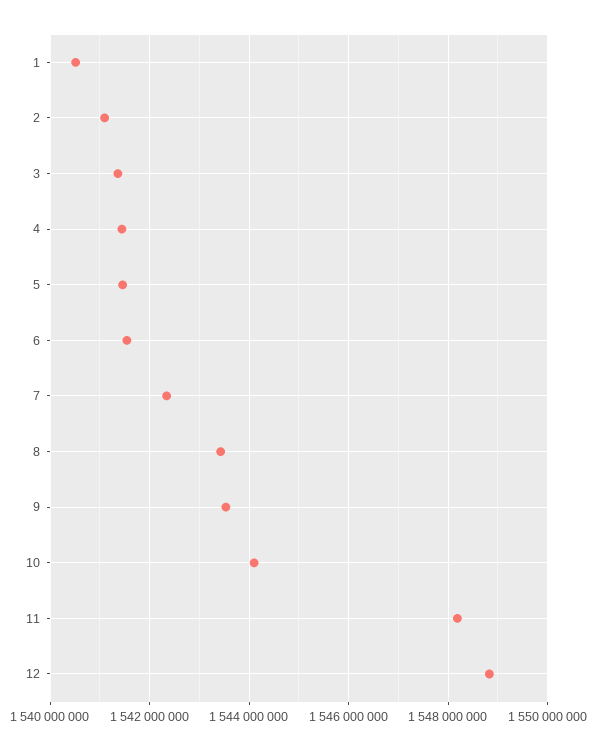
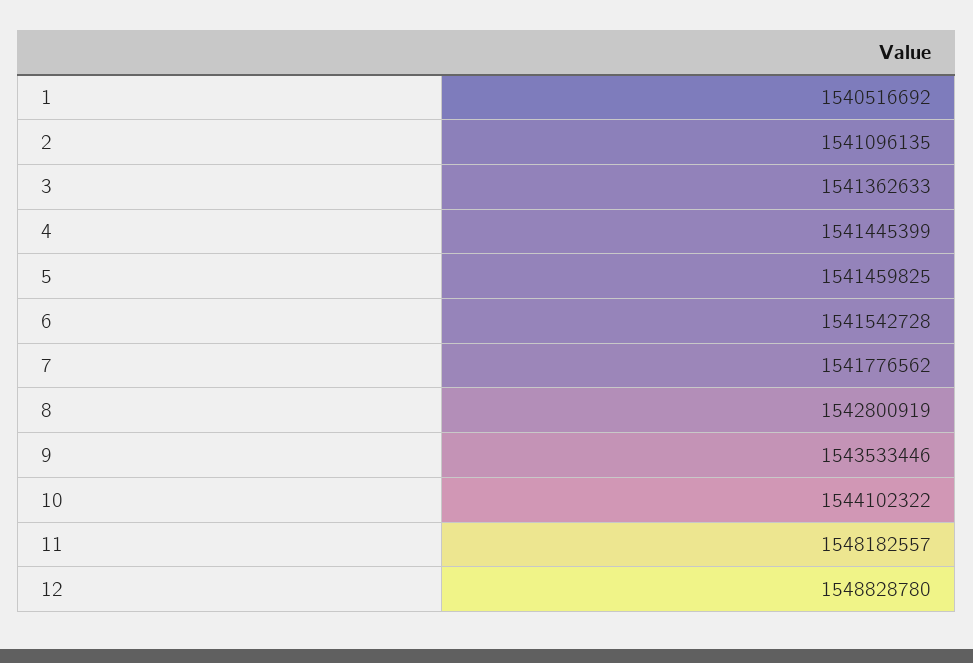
7: 1542400000 -> 1541776562
8: 1543400000 -> 1542800919

